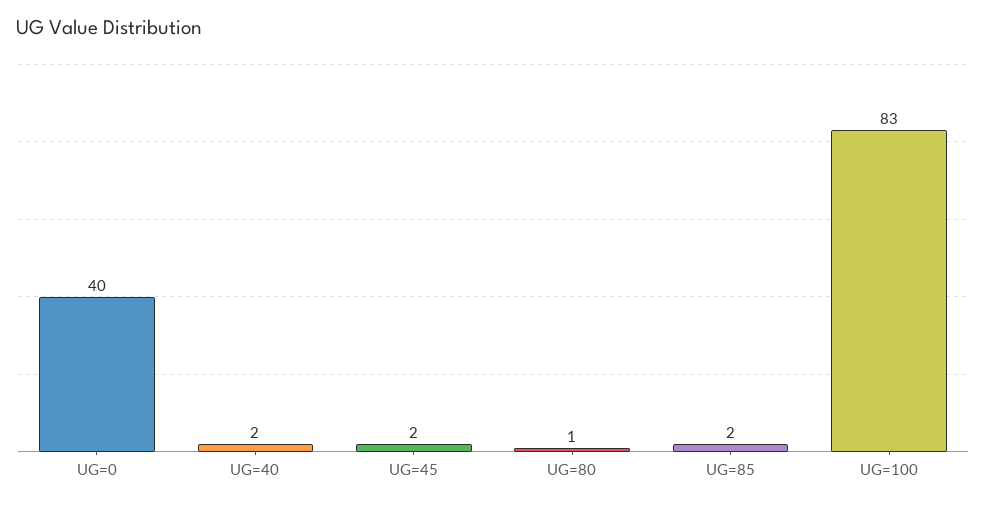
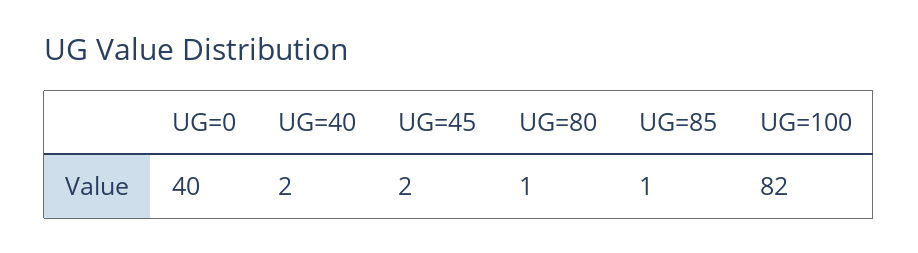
UG=85: 2 -> 1
UG=100: 83 -> 82

